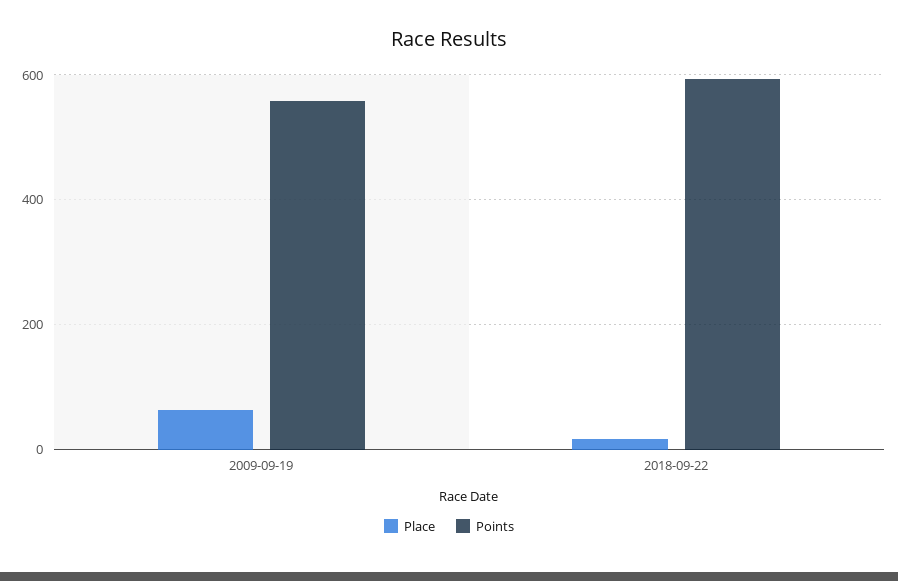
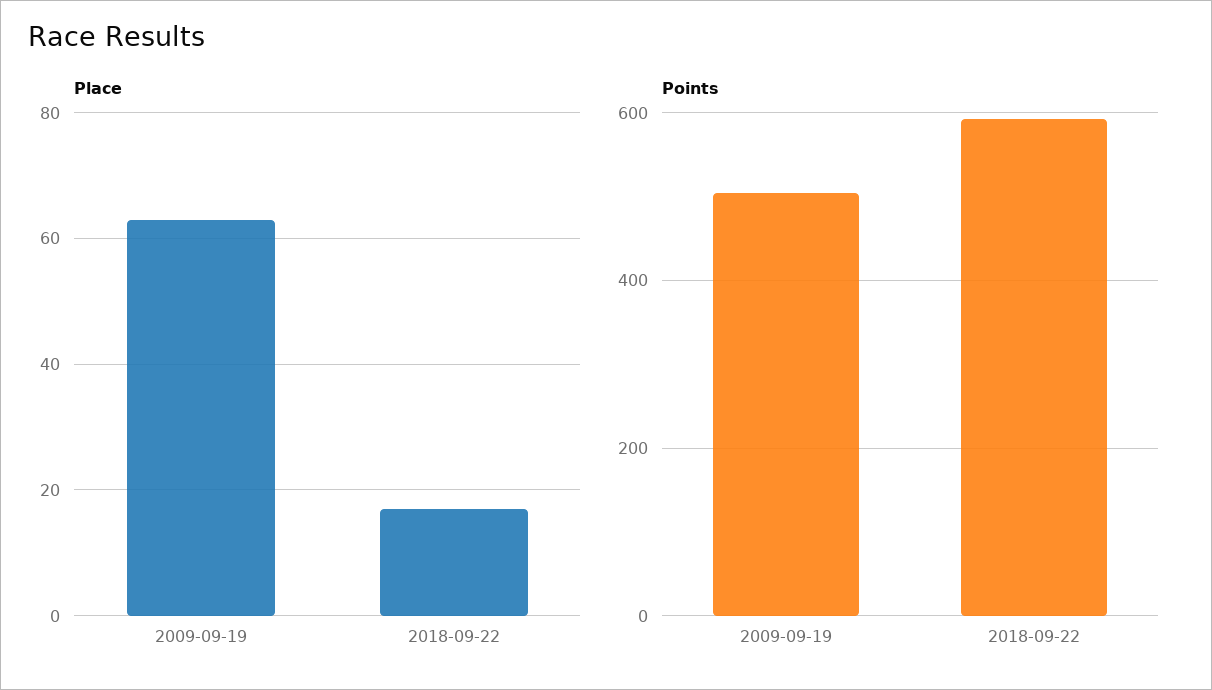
Points, 2009-09-19: 560 -> 500

